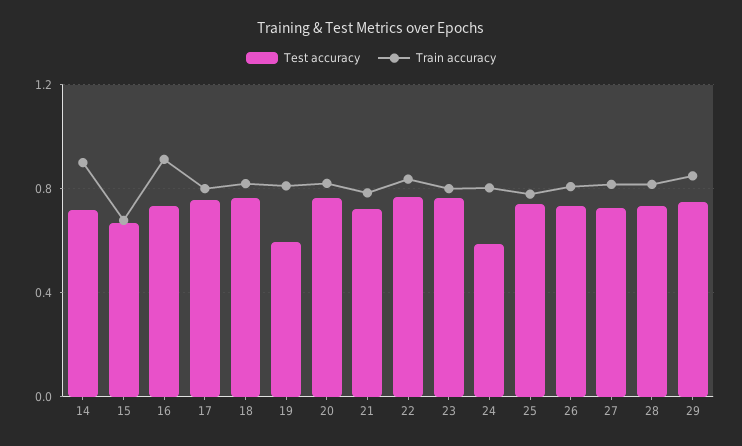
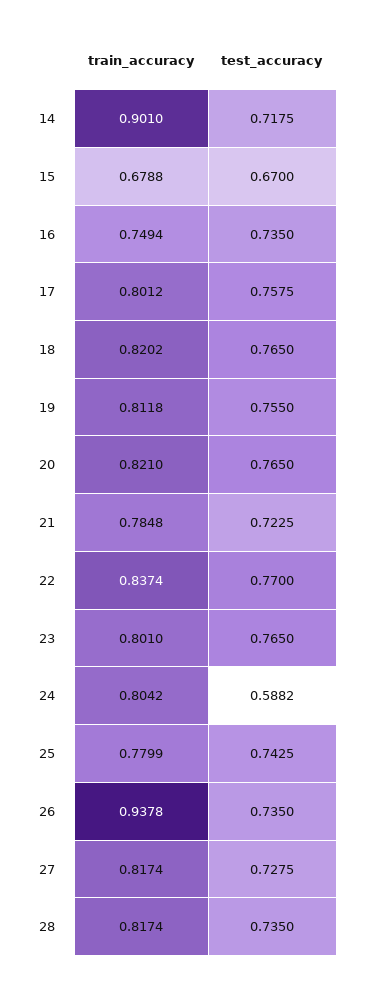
Train accuracy, 16: 0.9 -> 0.7494
Test accuracy, 19: 0.6 -> 0.755
Train accuracy, 26: 0.8 -> 0.9378
Test accuracy, 29: 0.75 -> none
Train accuracy, 29: 0.85 -> none

